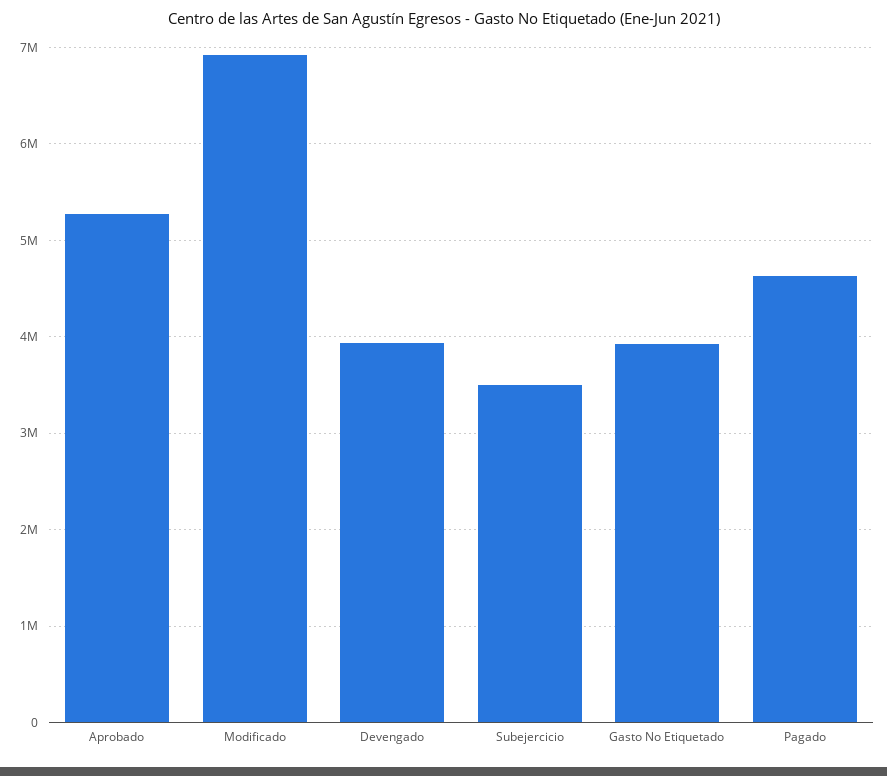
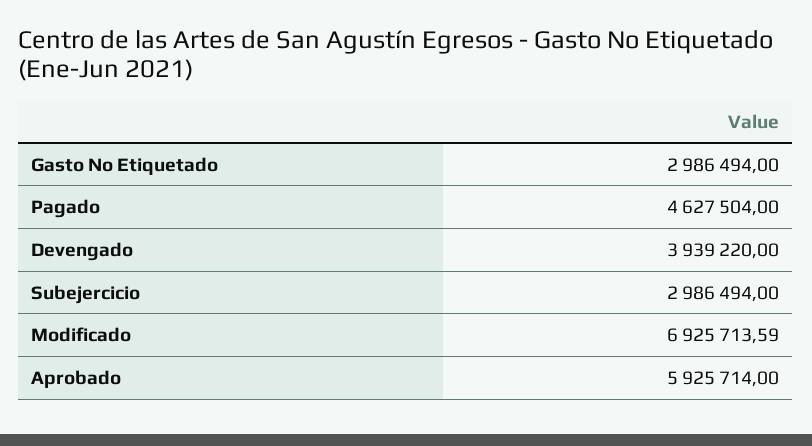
Aprobado: 5300000 -> 5925714
Subejercicio: 3500000 -> 2986494
Gasto No Etiquetado: 3900000 -> 2986494

